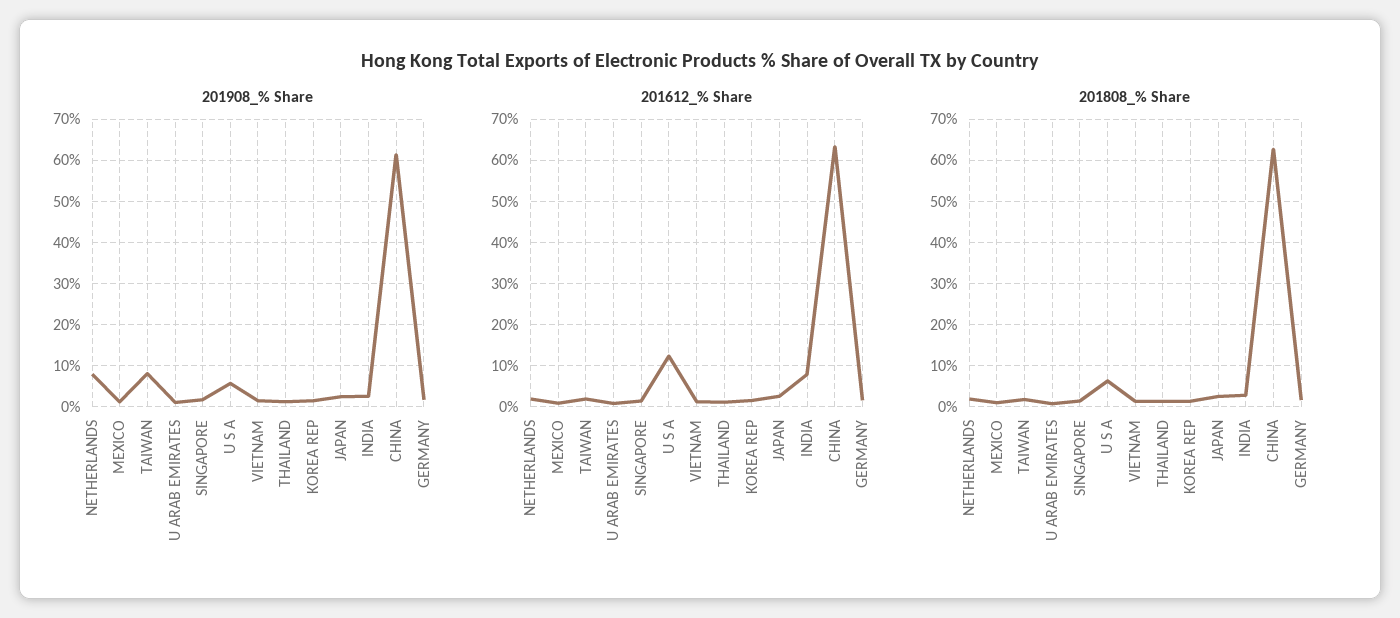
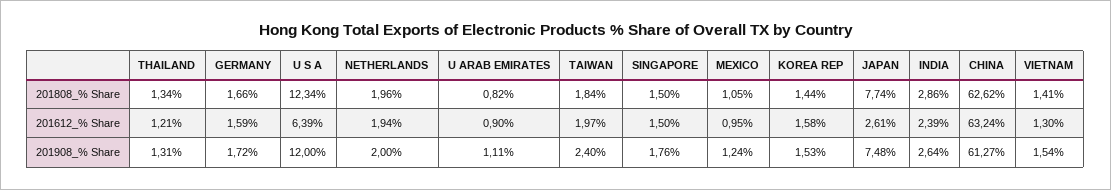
201908_% Share, NETHERLANDS: 8 -> 2
201908_% Share, TAIWAN: 8 -> 2.4
201908_% Share, U S A: 6 -> 12
201908_% Share, JAPAN: 2 -> 7.48
201612_% Share, U S A: 12 -> 6.39
201612_% Share, INDIA: 8 -> 2.39
201808_% Share, U S A: 6 -> 12.34
201808_% Share, JAPAN: 2 -> 7.74

